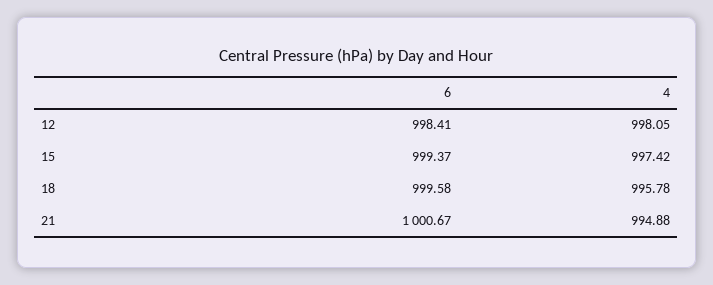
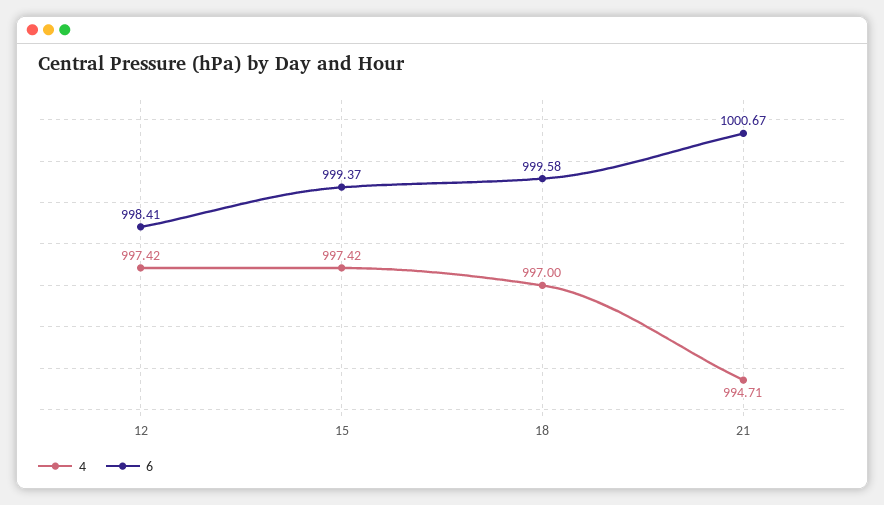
4, 12: 998.05 -> 997.42
4, 18: 995.78 -> 997
4, 21: 994.88 -> 994.71

